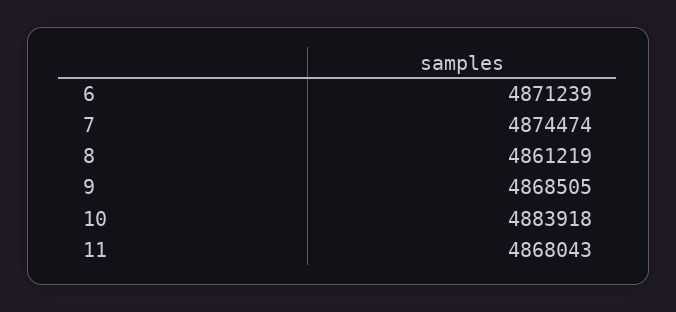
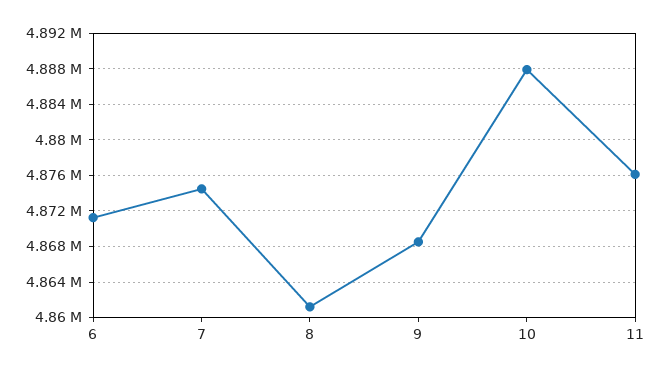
10: 4883918 -> 4888000
11: 4868043 -> 4876000

